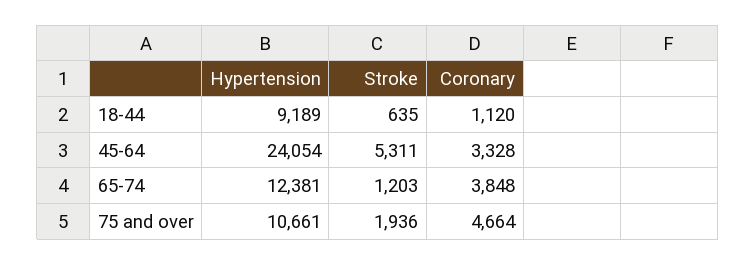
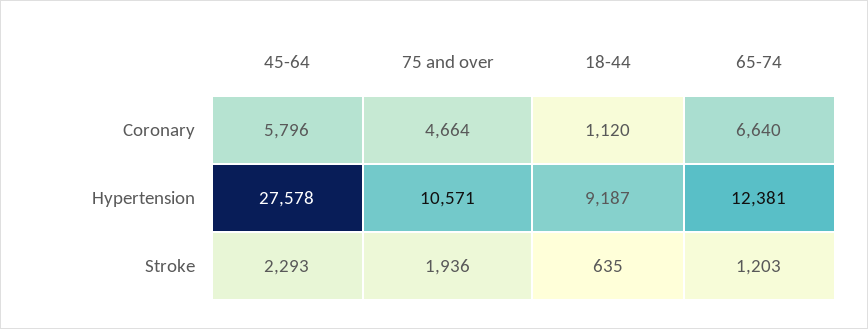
Hypertension, 18-44: 9189 -> 9187
Hypertension, 45-64: 24054 -> 27578
Stroke, 45-64: 5311 -> 2293
Coronary, 45-64: 3328 -> 5796
Coronary, 65-74: 3848 -> 6640
Hypertension, 75 and over: 10661 -> 10571

